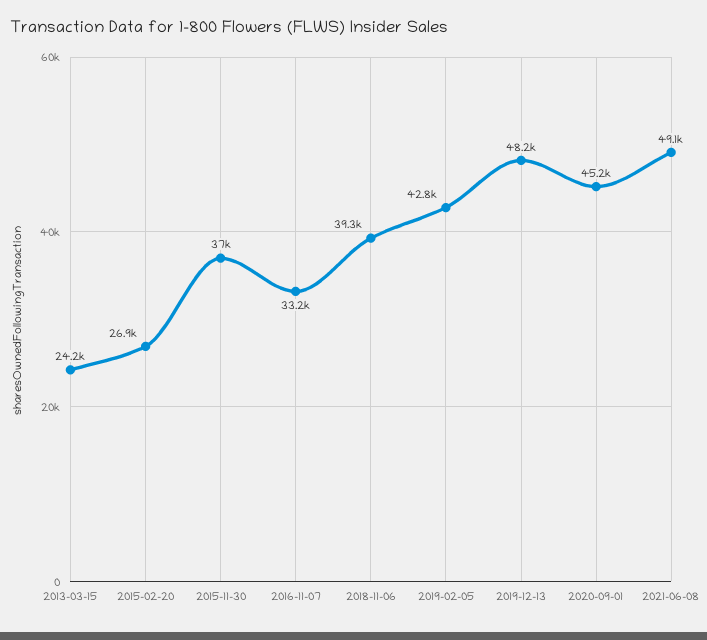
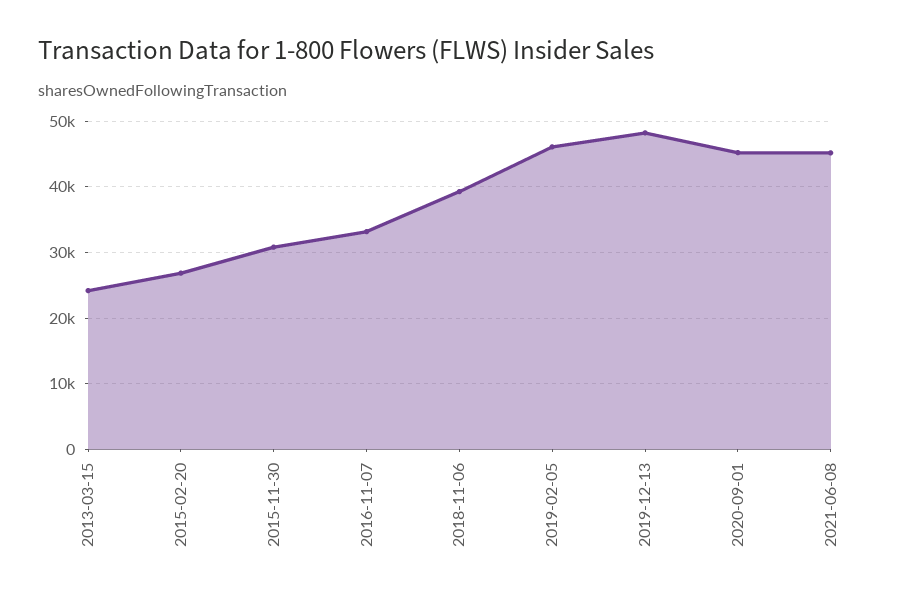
2015-11-30: 37000 -> 31000
2019-02-05: 42800 -> 46000
2021-06-08: 49100 -> 45000

